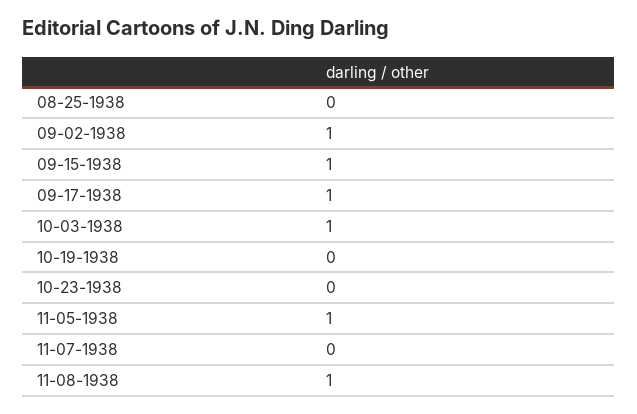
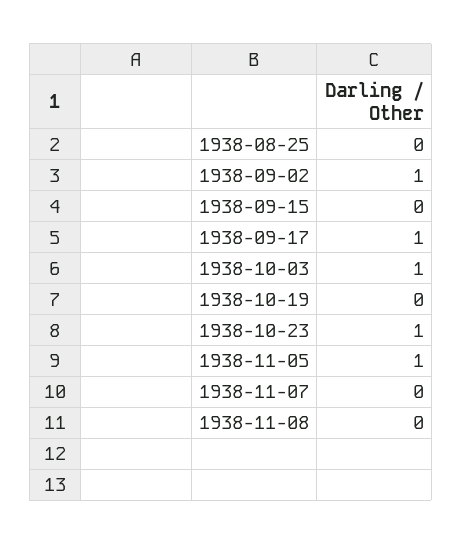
09-15-1938: 1 -> 0
10-23-1938: 0 -> 1
11-08-1938: 1 -> 0

